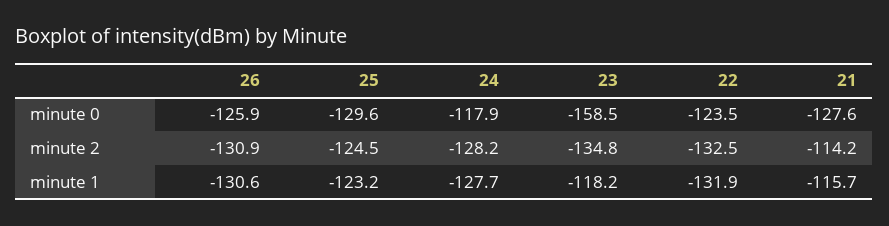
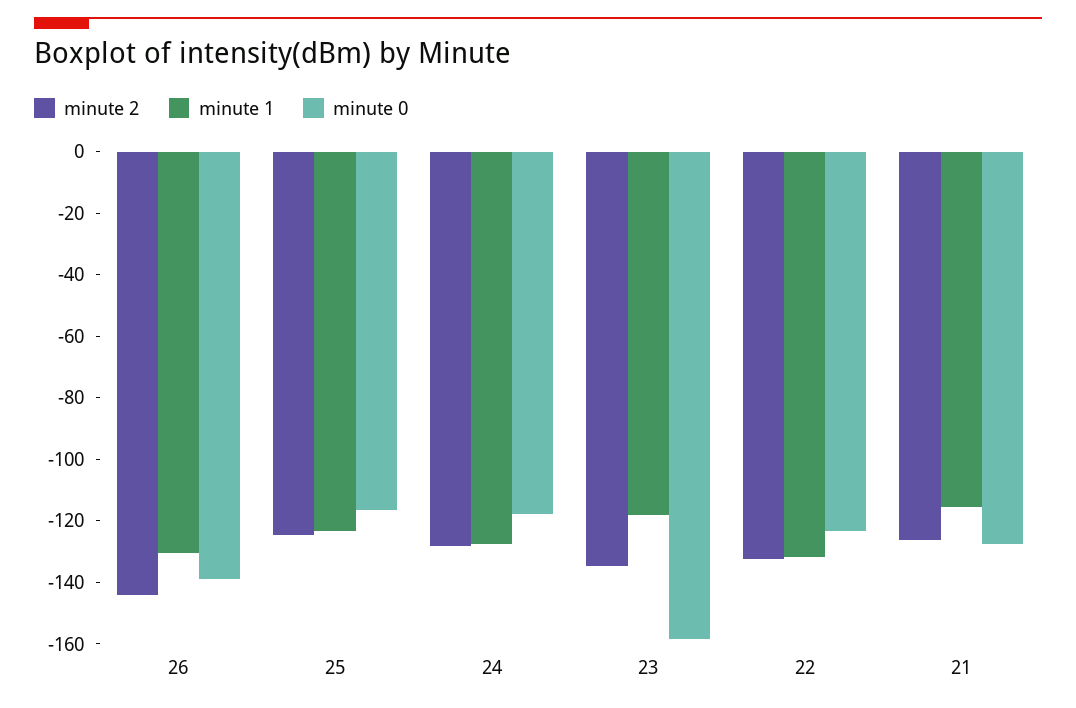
minute 0, 26: -125.9 -> -140
minute 0, 25: -129.6 -> -115
minute 2, 26: -130.9 -> -145
minute 2, 21: -114.2 -> -125

